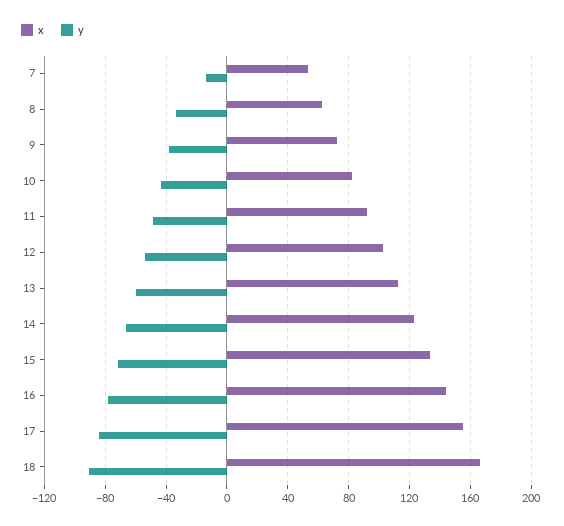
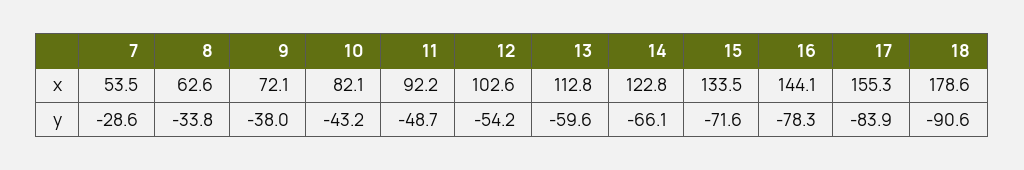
y, 7: -15 -> -28.6
x, 18: 165 -> 178.6

